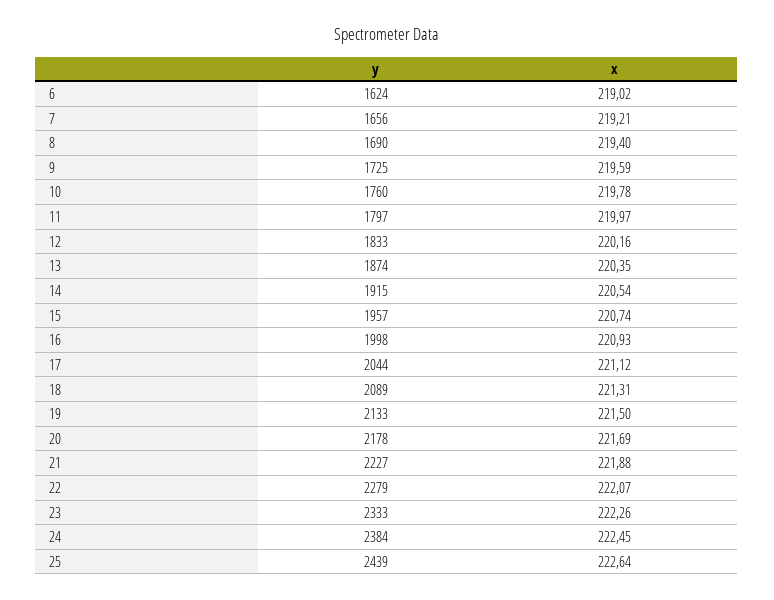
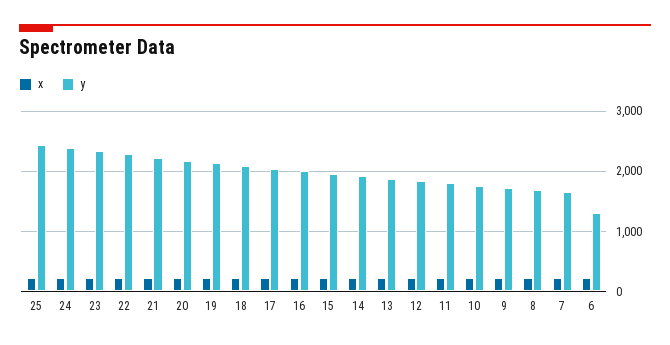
y, 6: 1624 -> 1300

